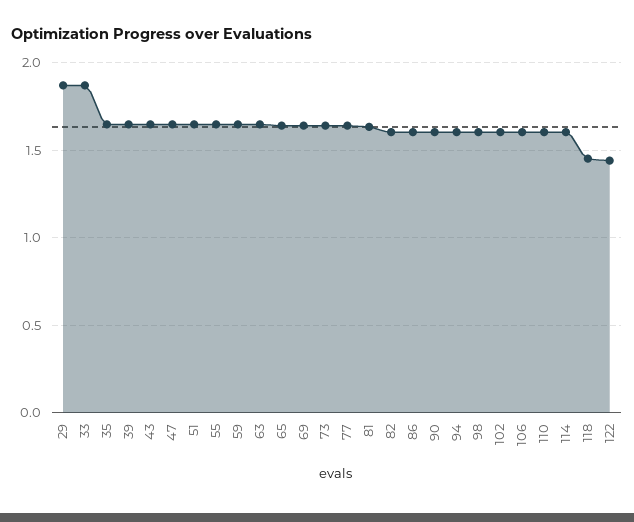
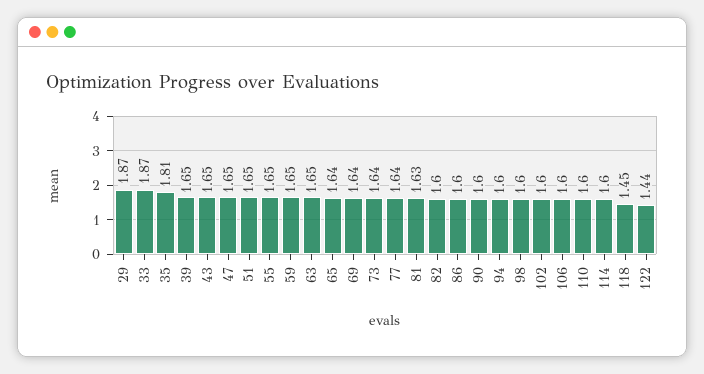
35: 1.65 -> 1.81

